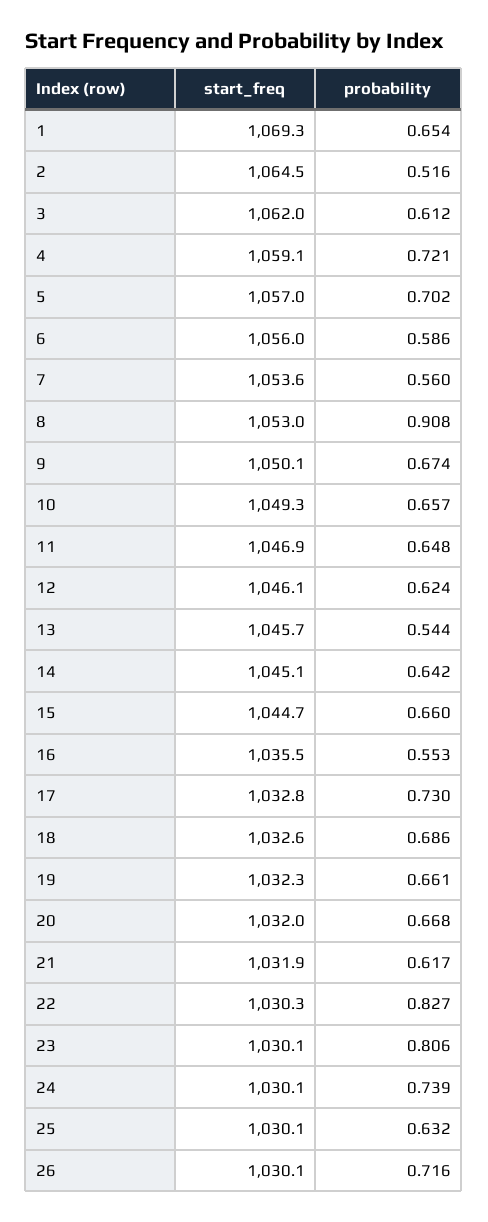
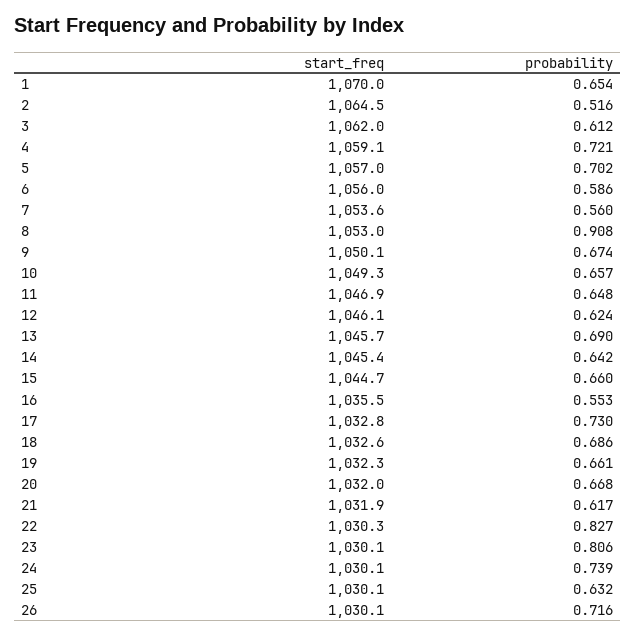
start_freq, 1: 1069.3 -> 1070
probability, 13: 0.544 -> 0.69
start_freq, 14: 1045.1 -> 1045.4

